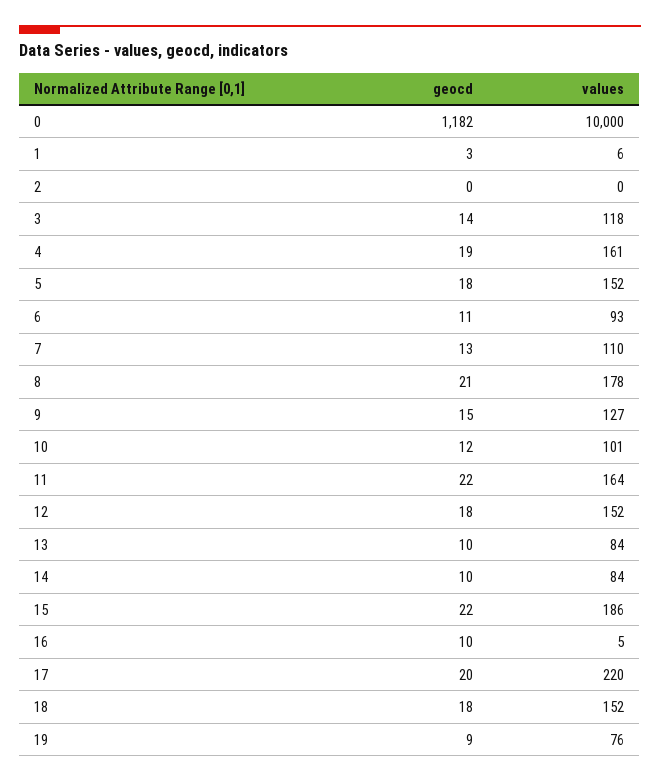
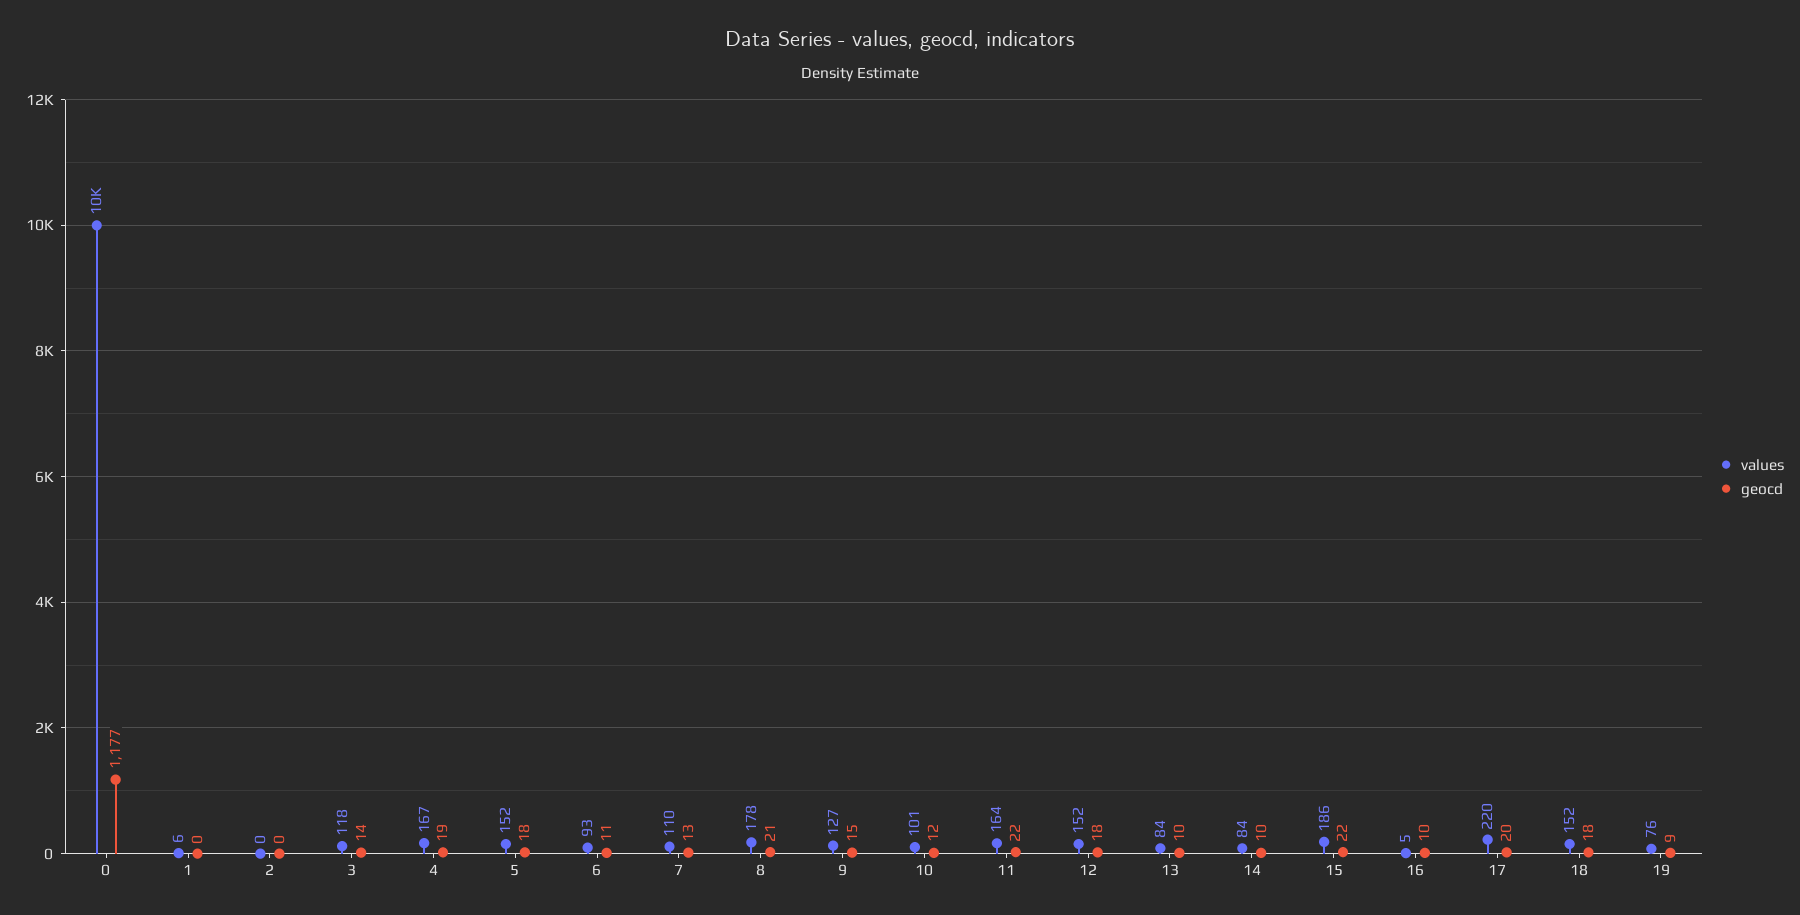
geocd, 0: 1182 -> 1177
geocd, 1: 3 -> 0
values, 4: 161 -> 167

